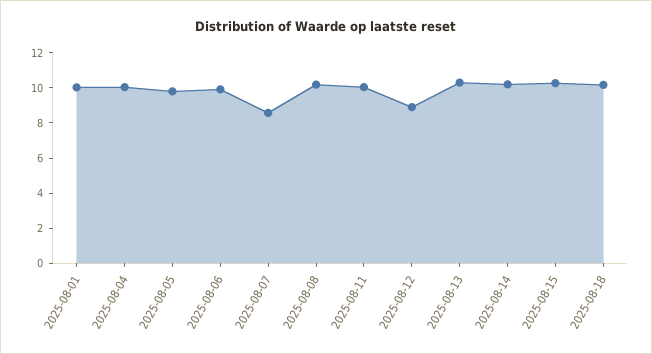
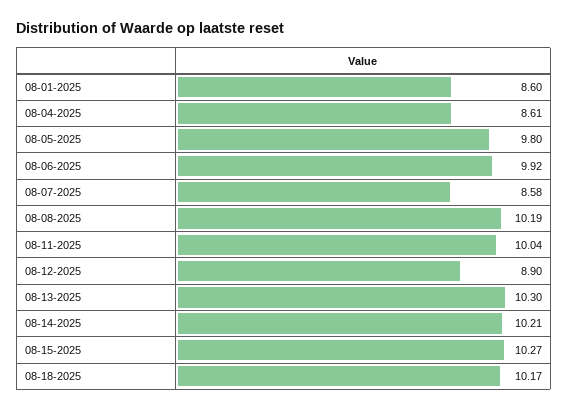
2025-08-01: 10 -> 8.6
2025-08-04: 10 -> 8.61

